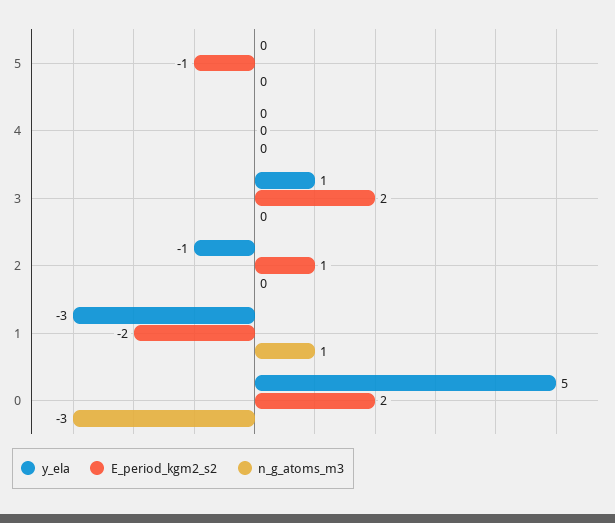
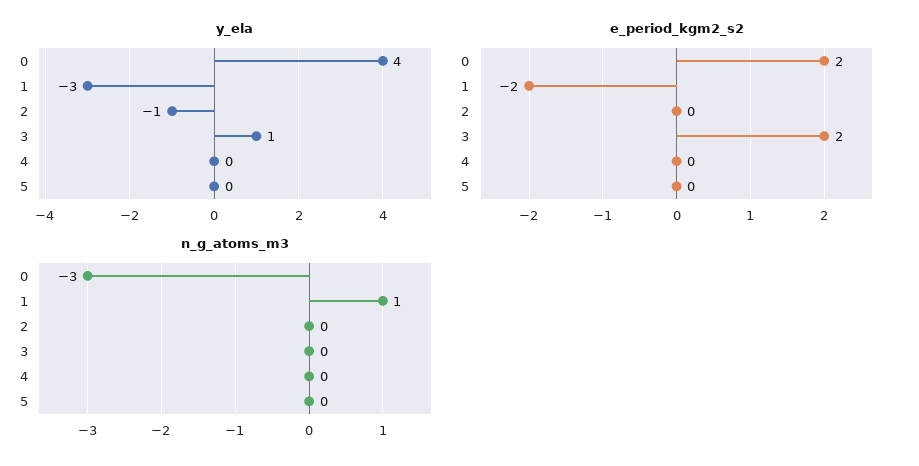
E_period_kgm2_s2, 5: -1 -> 0
E_period_kgm2_s2, 2: 1 -> 0
y_ela, 0: 5 -> 4

